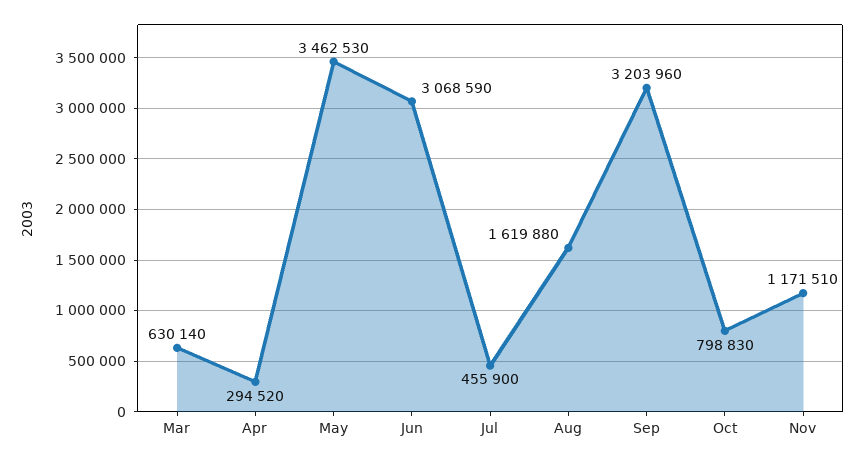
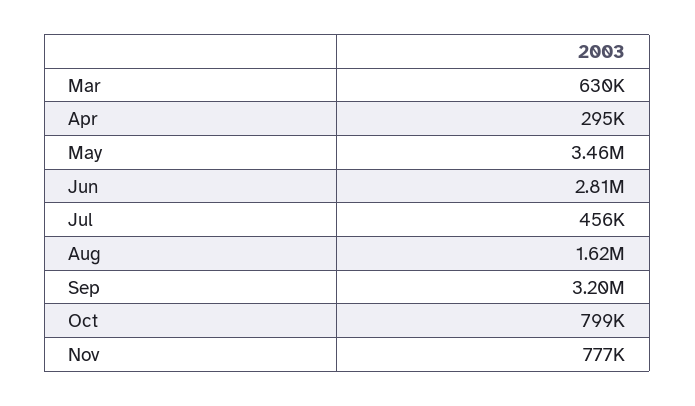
Jun: 3068590 -> 2810000
Nov: 1171510 -> 777000

